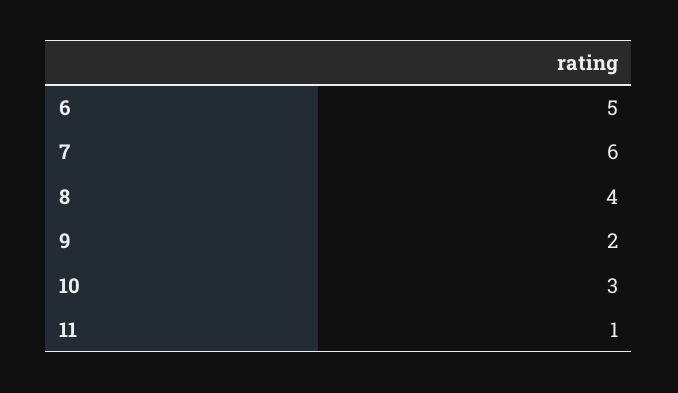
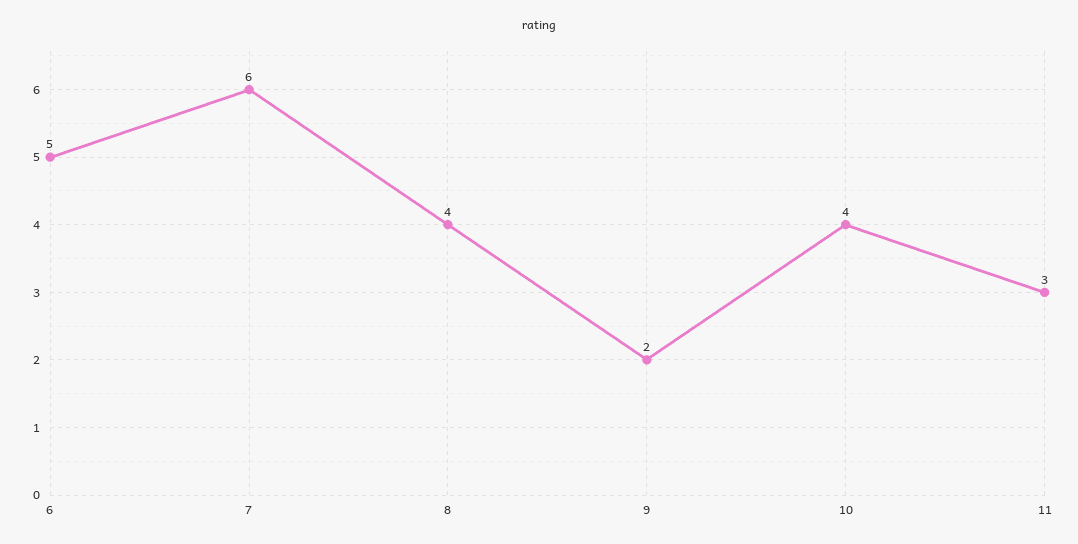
10: 3 -> 4
11: 1 -> 3

